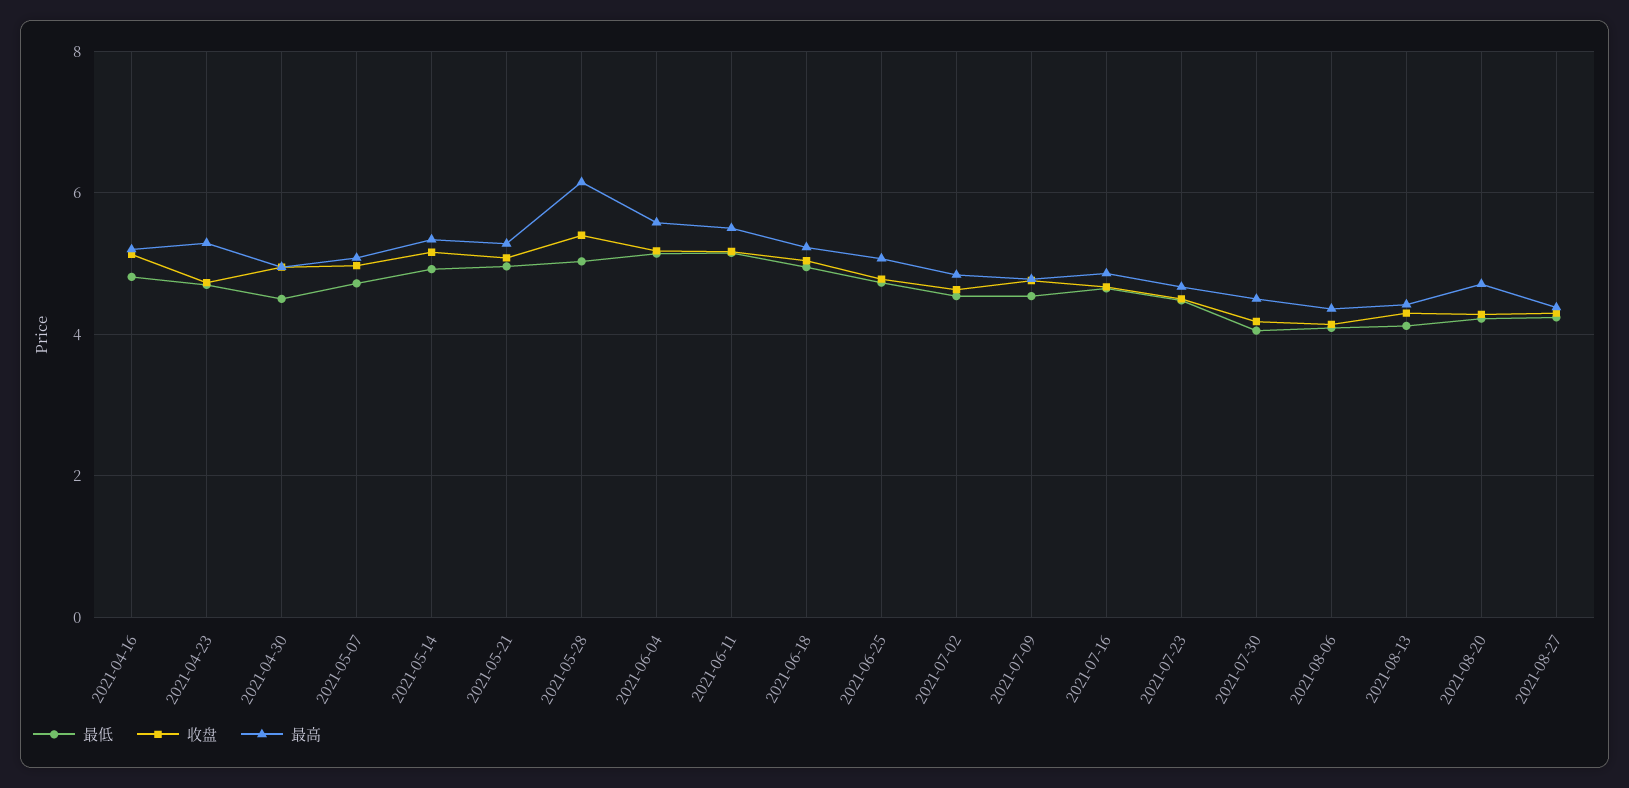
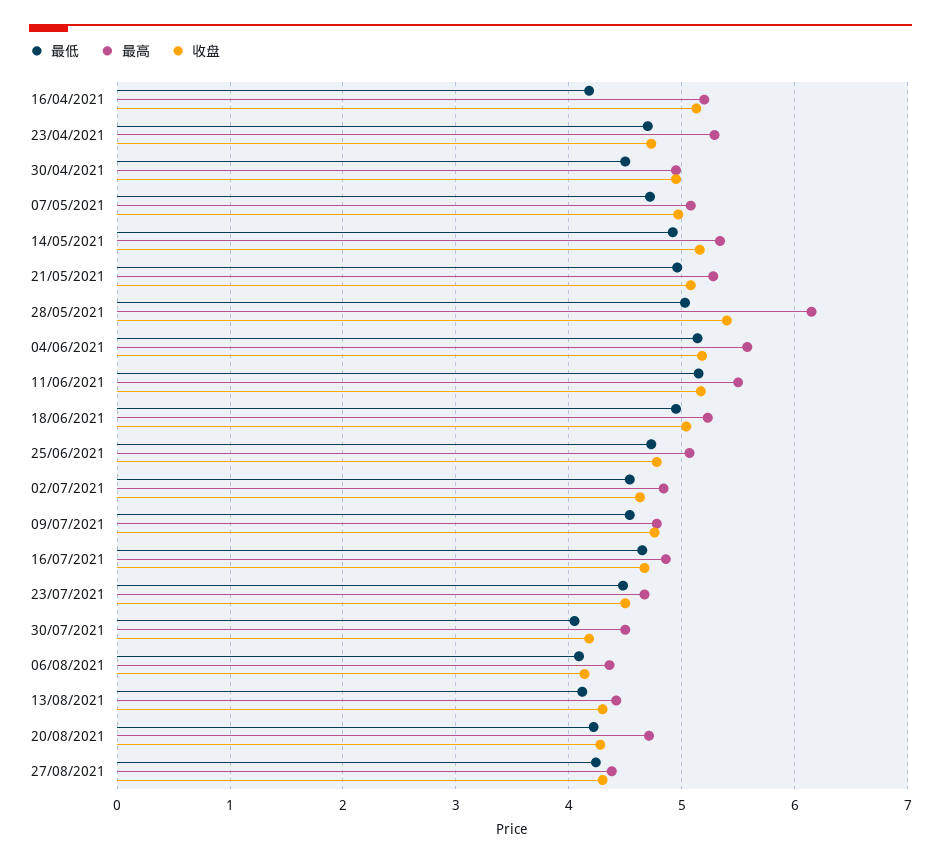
最低, 2021-04-16: 4.8 -> 4.2

